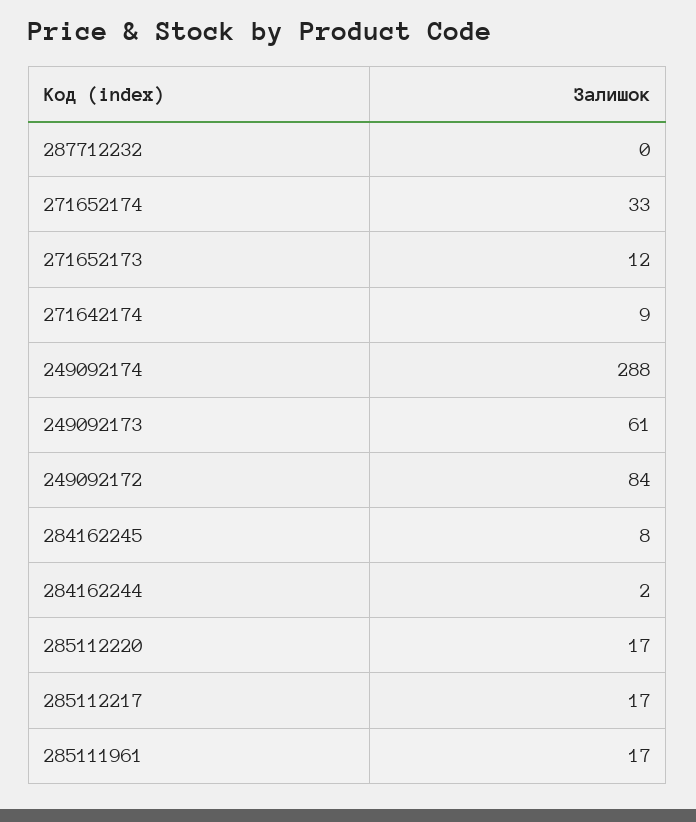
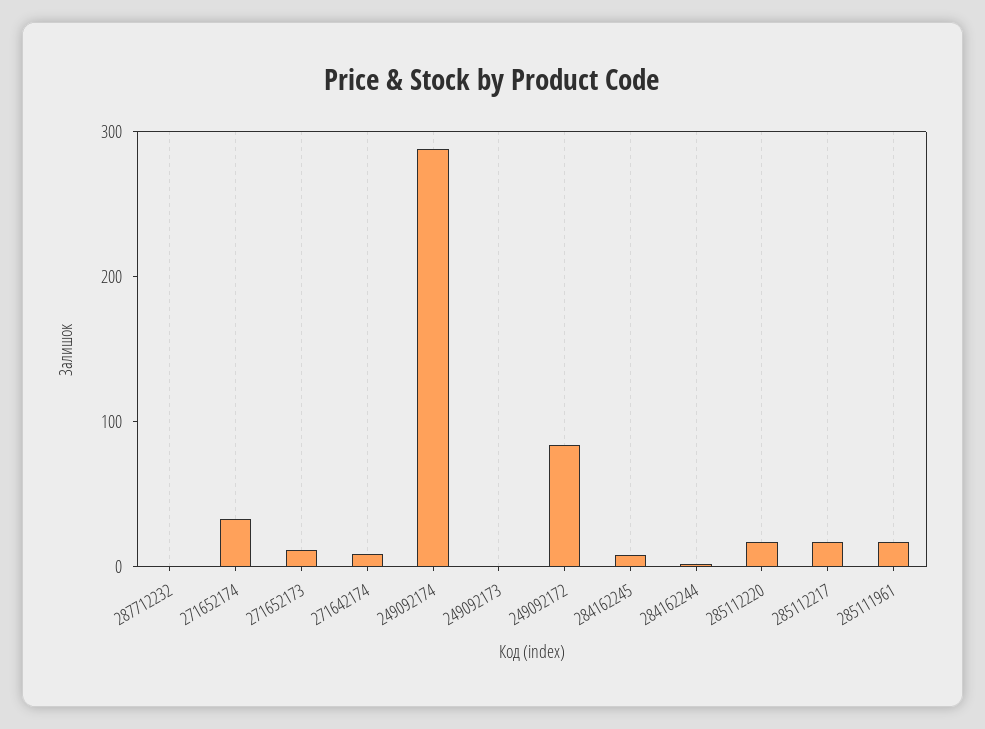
249092173: 61 -> 0

